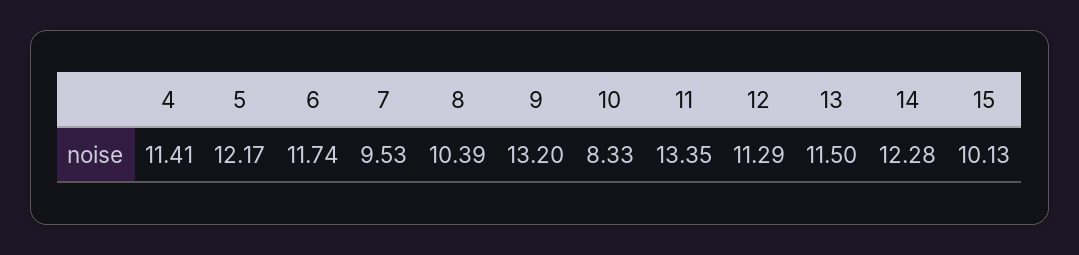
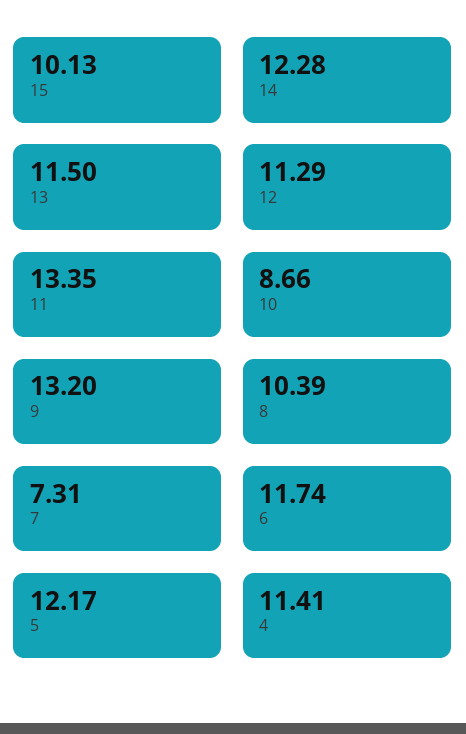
7: 9.53 -> 7.31
10: 8.33 -> 8.66

